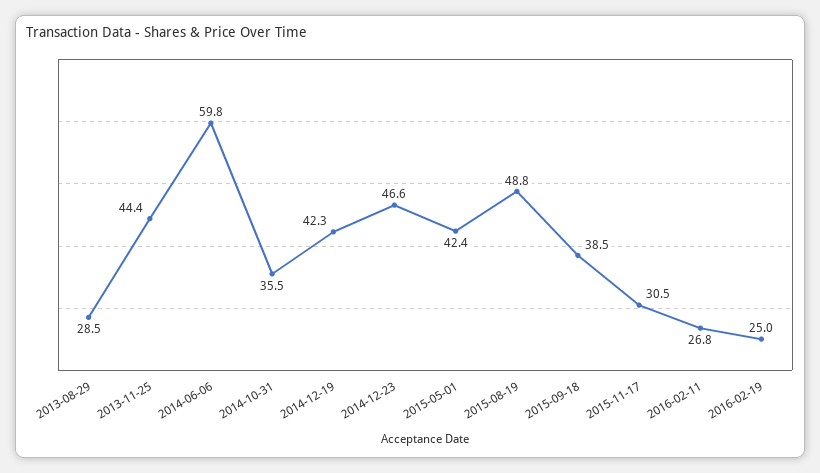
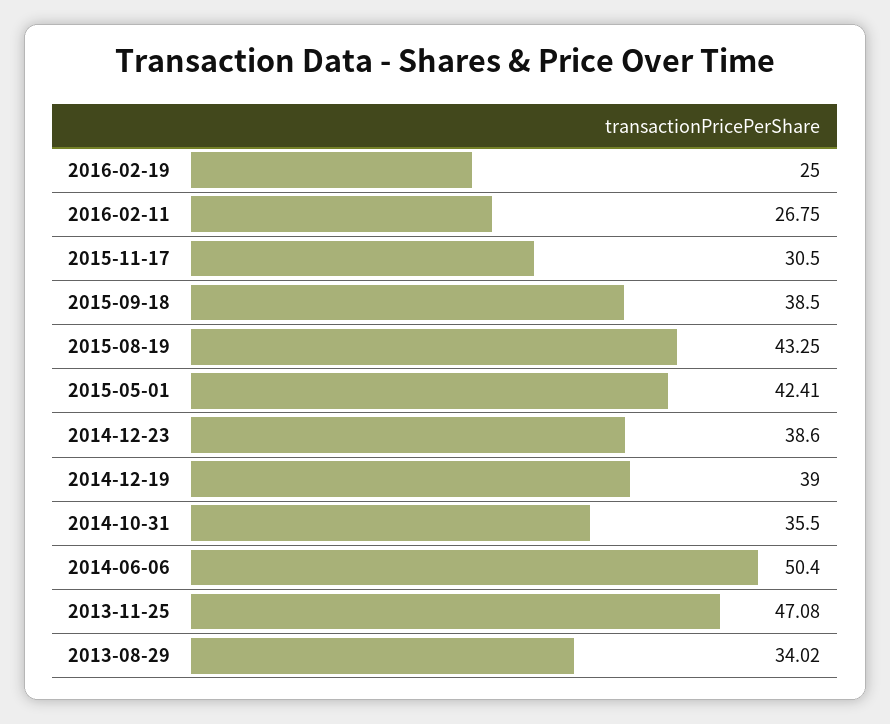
2013-08-29: 28.5 -> 34.02
2013-11-25: 44.4 -> 47.08
2014-06-06: 59.8 -> 50.4
2014-12-19: 42.3 -> 39
2014-12-23: 46.6 -> 38.6
2015-08-19: 48.8 -> 43.25

